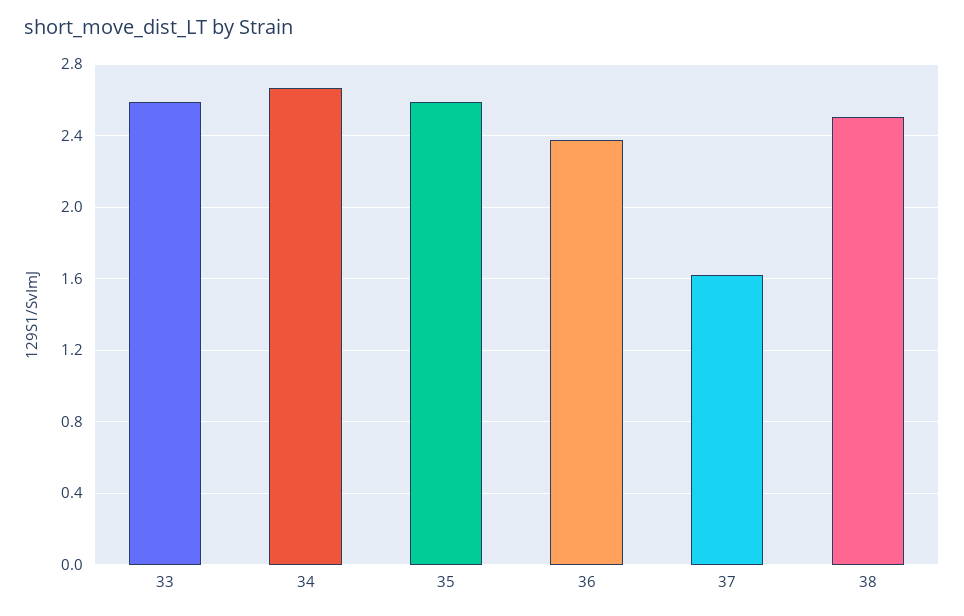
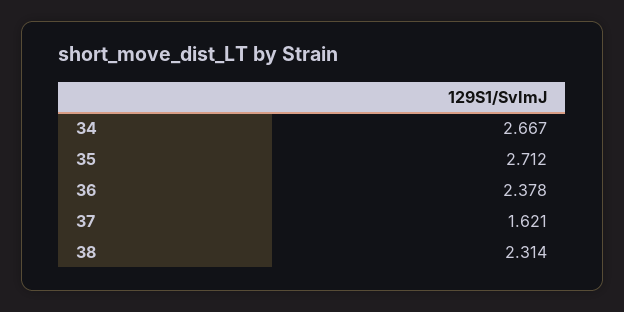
33: 2.6 -> none
35: 2.6 -> 2.712
38: 2.5 -> 2.314

